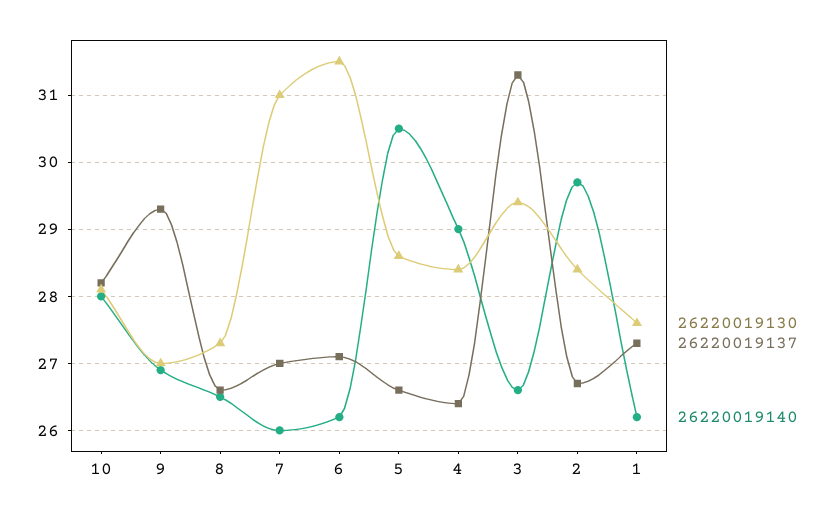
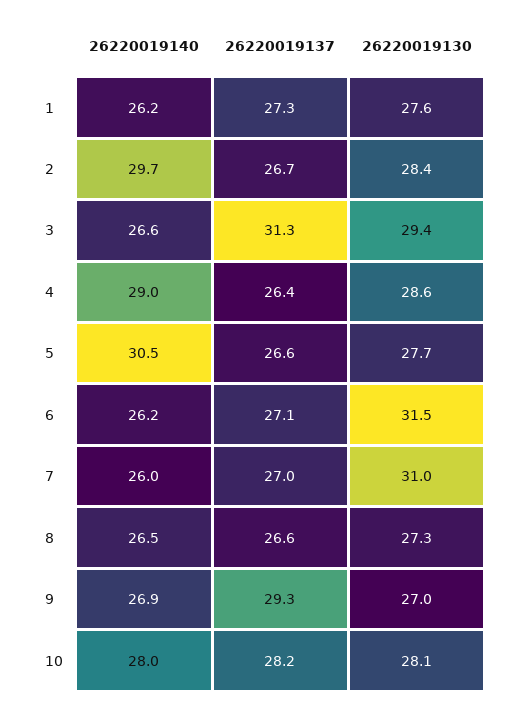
26220019130, 5: 28.6 -> 27.7
26220019130, 4: 28.4 -> 28.6

